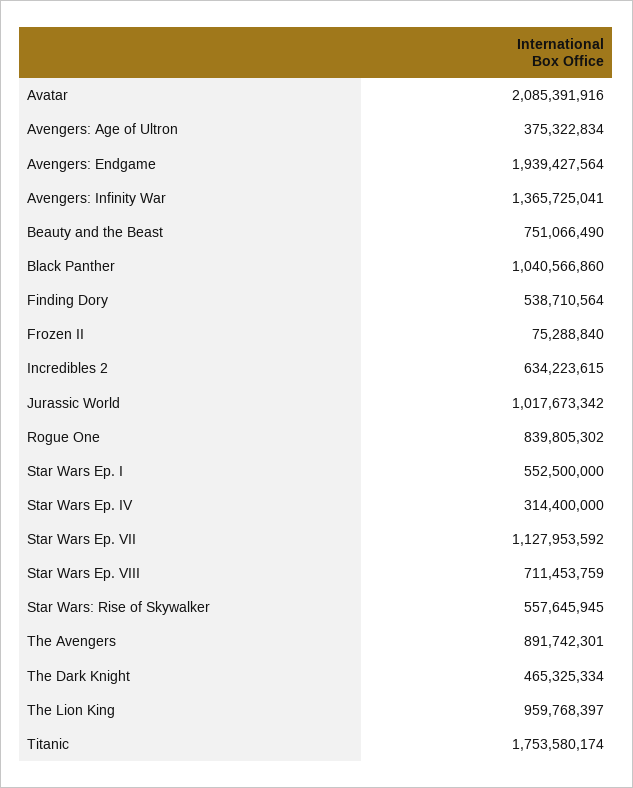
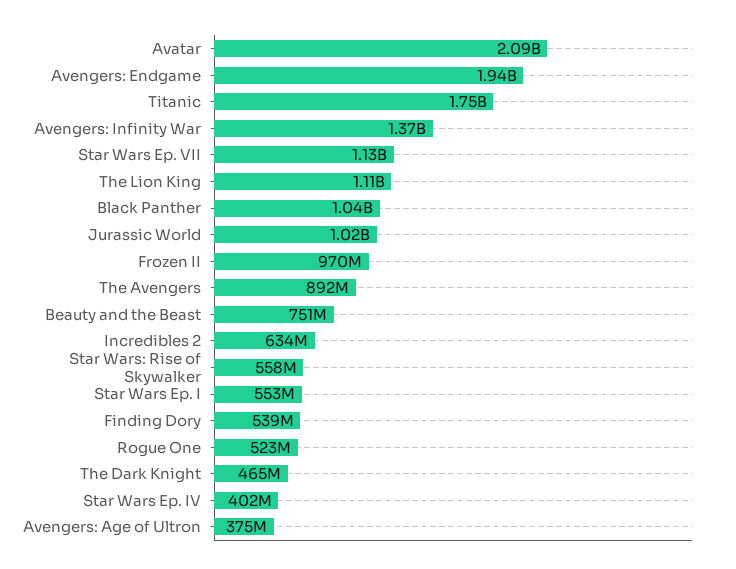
Frozen II: 75288840 -> 970000000
Rogue One: 839805302 -> 523000000
Star Wars Ep. IV: 314400000 -> 402000000
Star Wars Ep. VIII: 711453759 -> none
The Lion King: 959768397 -> 1110000000

